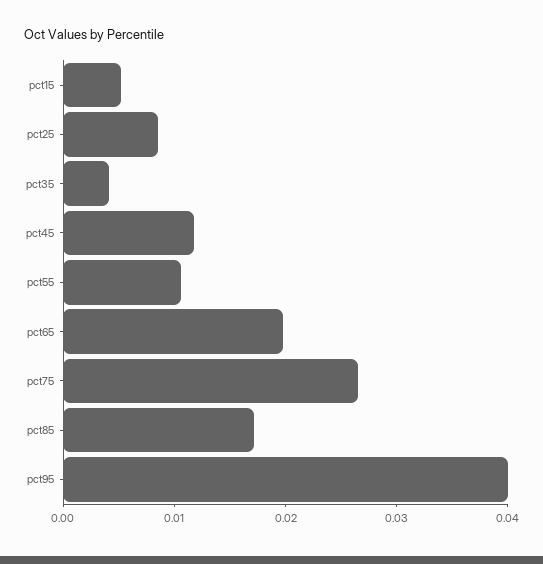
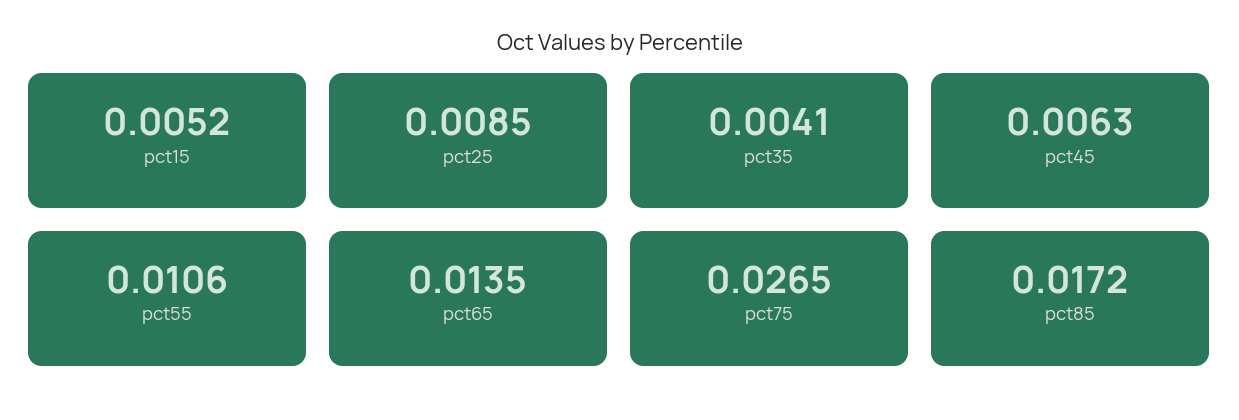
pct45: 0.012 -> 0.0063
pct65: 0.02 -> 0.0135
pct95: 0.04 -> none

